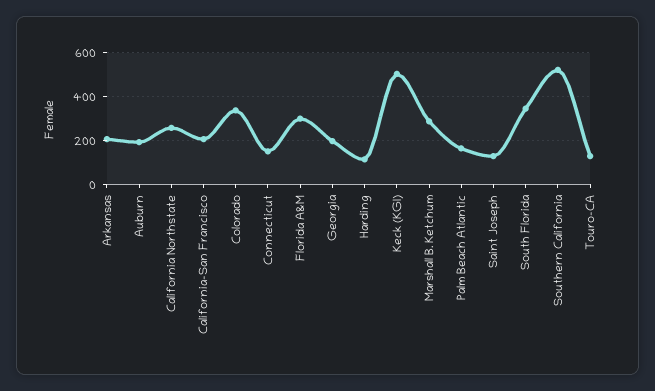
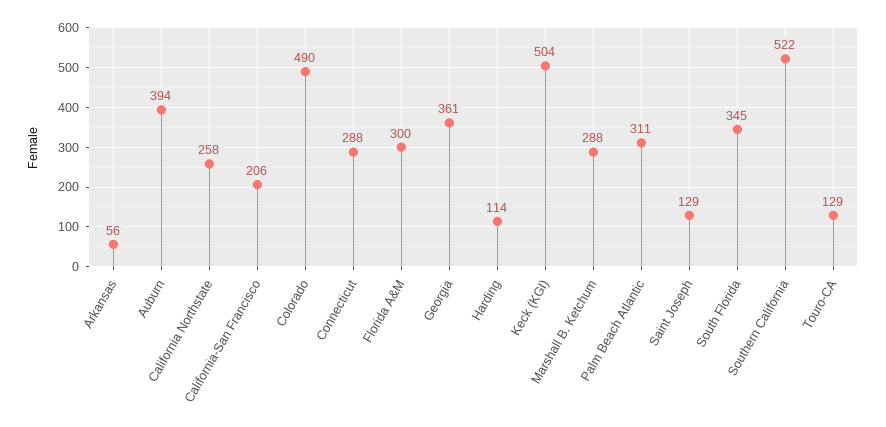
Arkansas: 200 -> 56
Auburn: 200 -> 394
Colorado: 350 -> 490
Connecticut: 150 -> 288
Georgia: 200 -> 361
Palm Beach Atlantic: 150 -> 311

